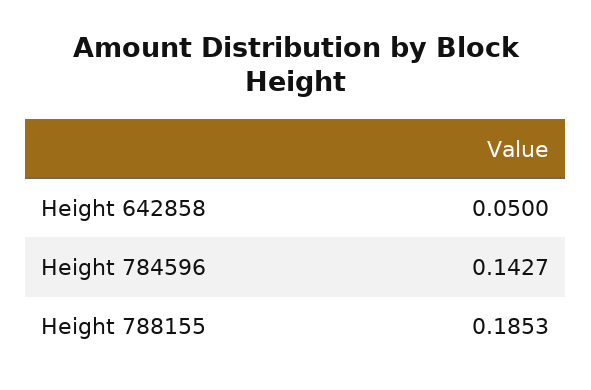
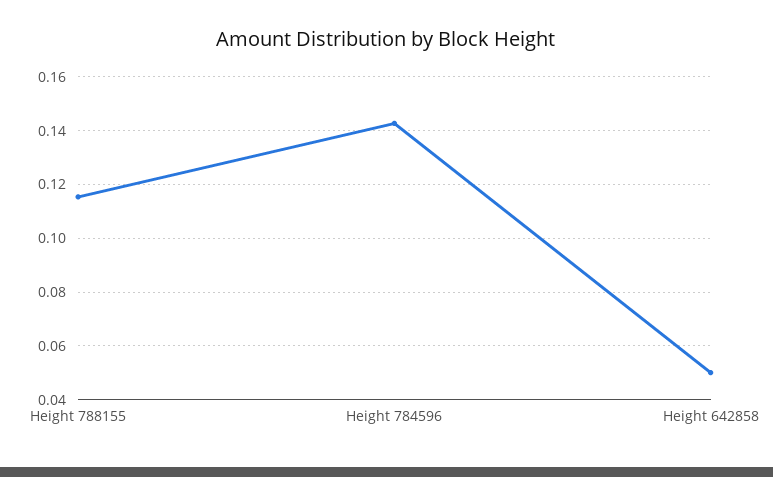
Height 788155: 0.1853 -> 0.115

